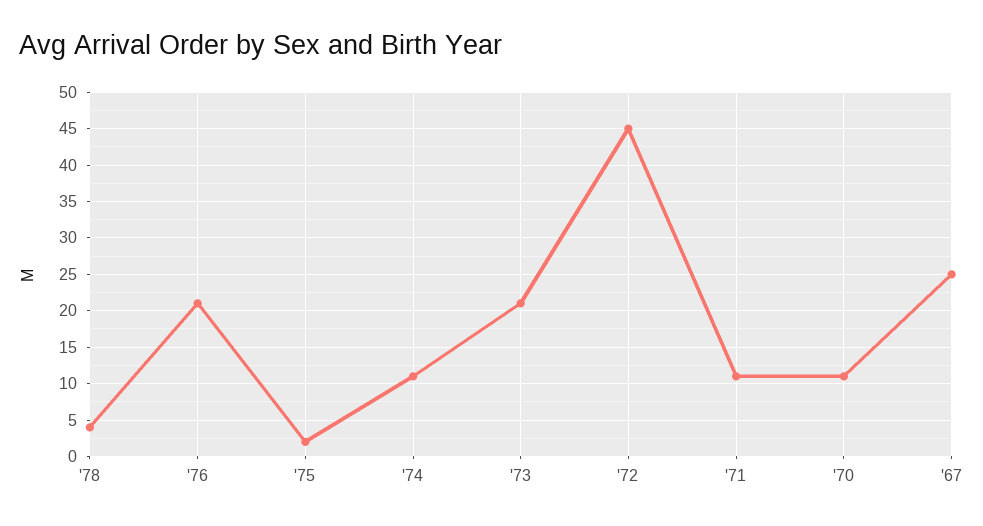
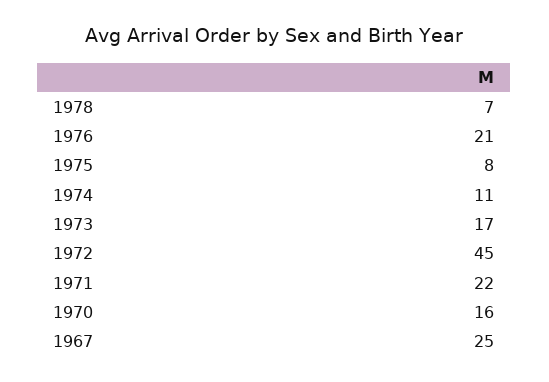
'78: 4 -> 7
'75: 2 -> 8
'73: 21 -> 17
'71: 11 -> 22
'70: 11 -> 16

